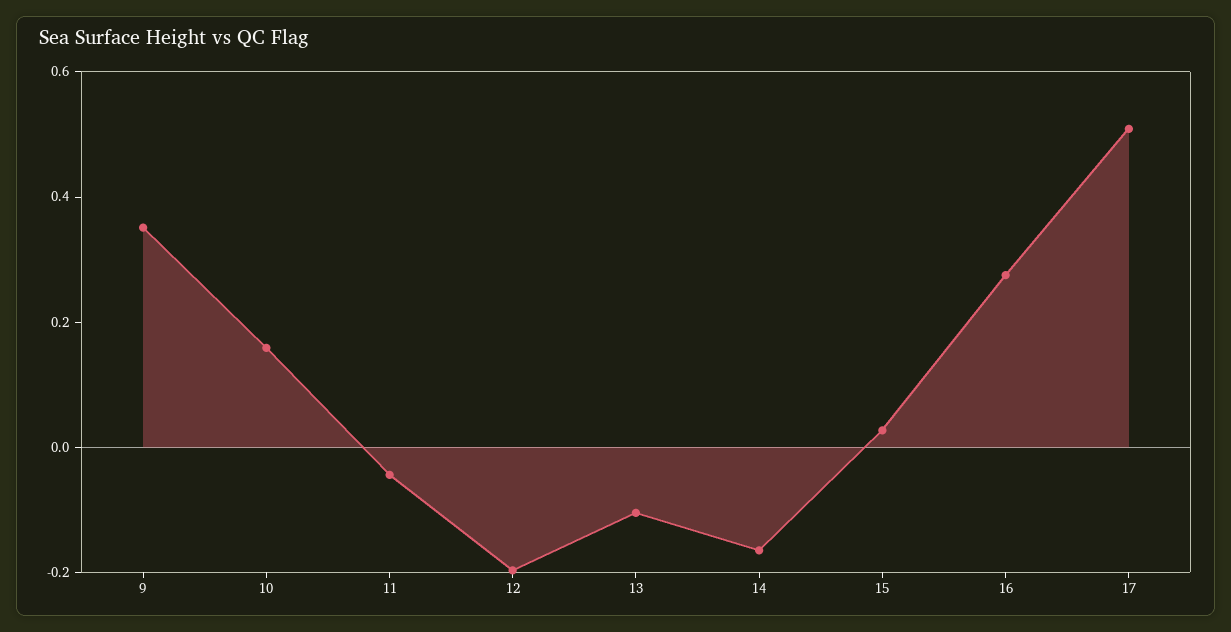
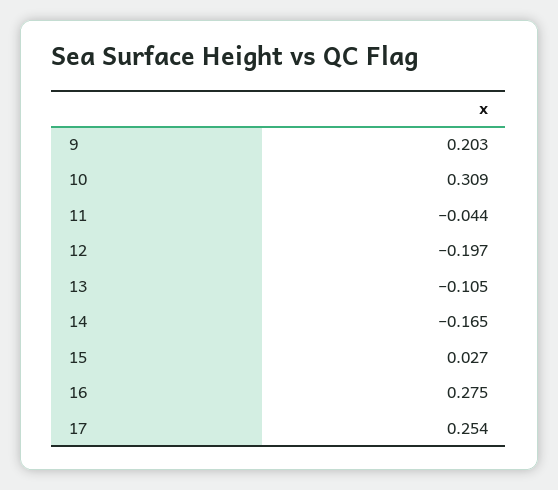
9: 0.35 -> 0.203
10: 0.15 -> 0.309
17: 0.5 -> 0.254

